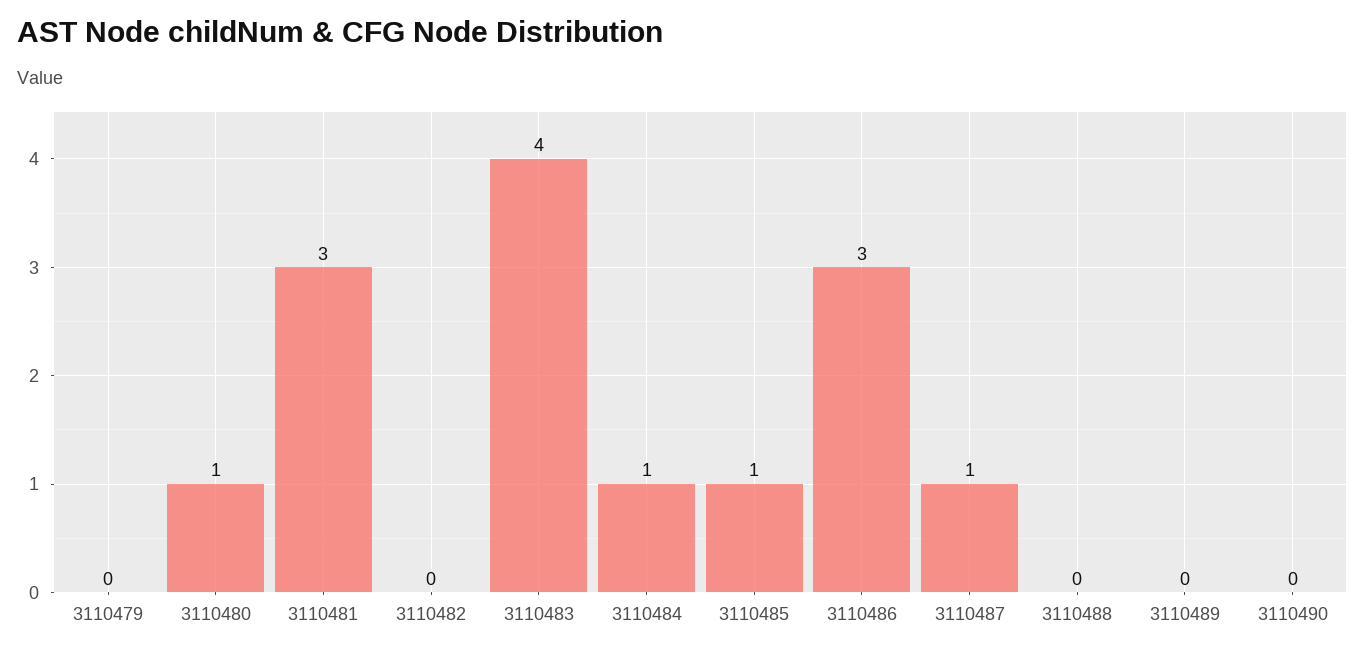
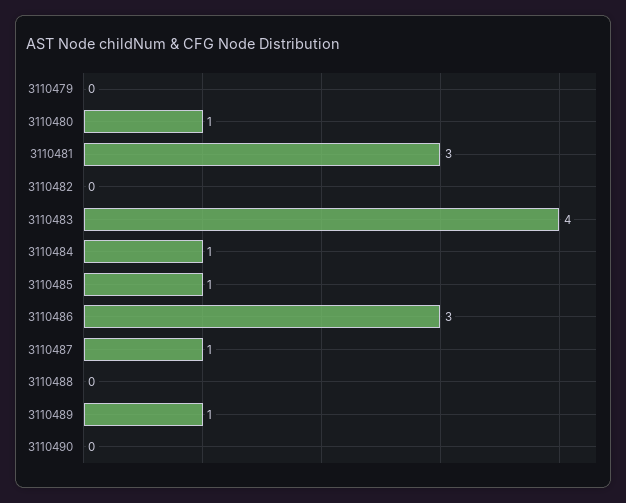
3110489: 0 -> 1

